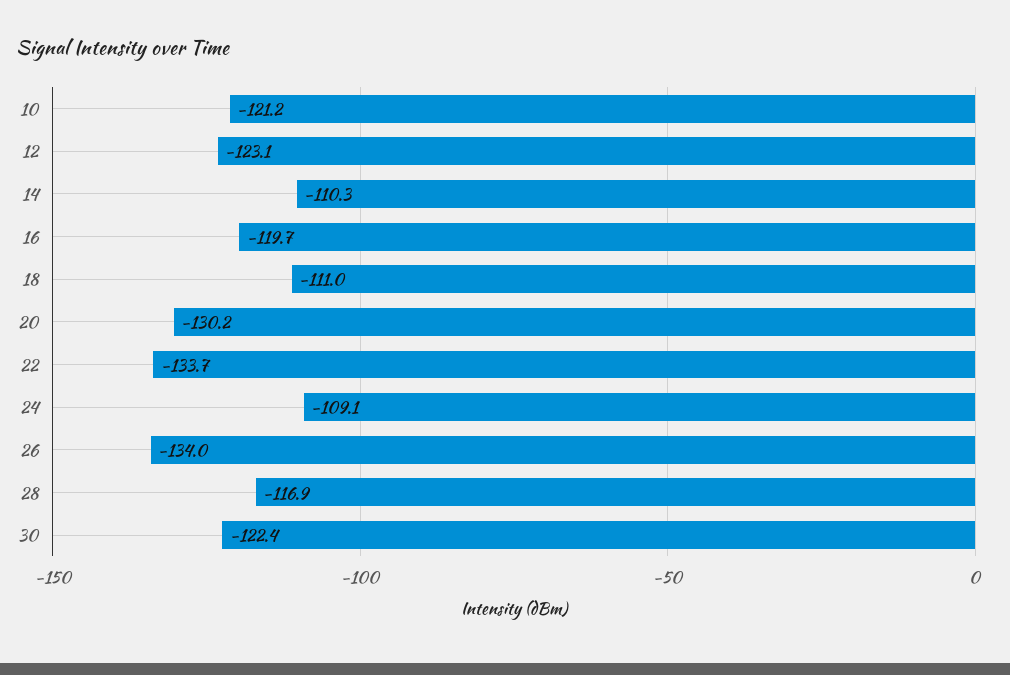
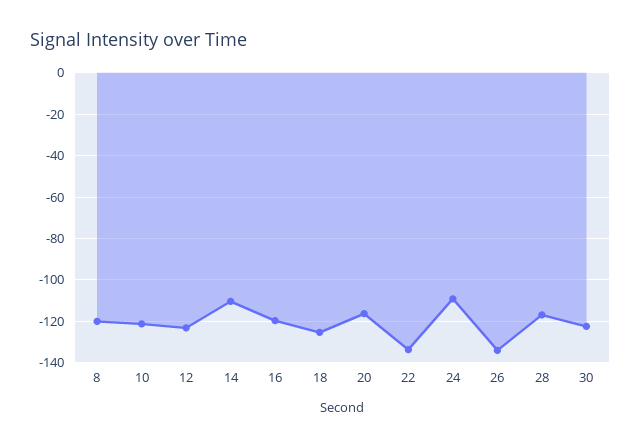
18: -111 -> -125
20: -130.2 -> -115
8: none -> -120

